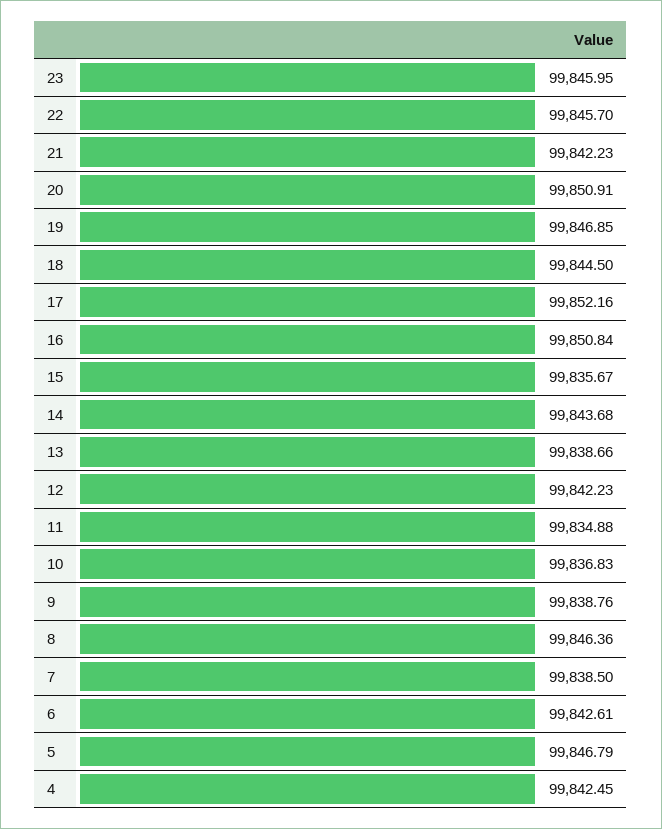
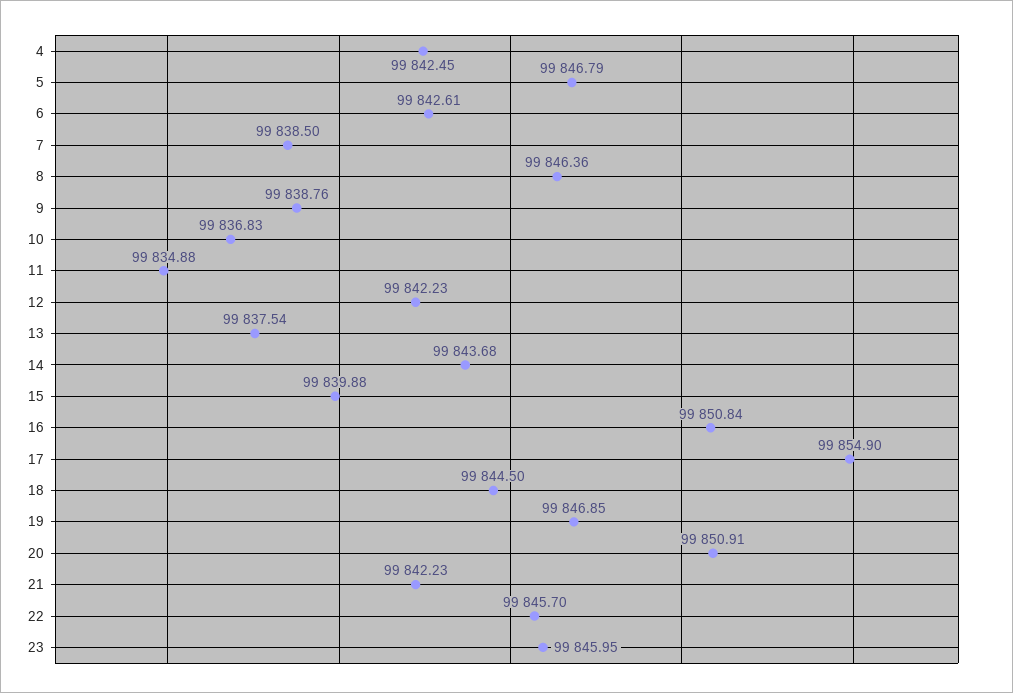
17: 99852.16 -> 99854.9
15: 99835.67 -> 99839.88
13: 99838.66 -> 99837.54

